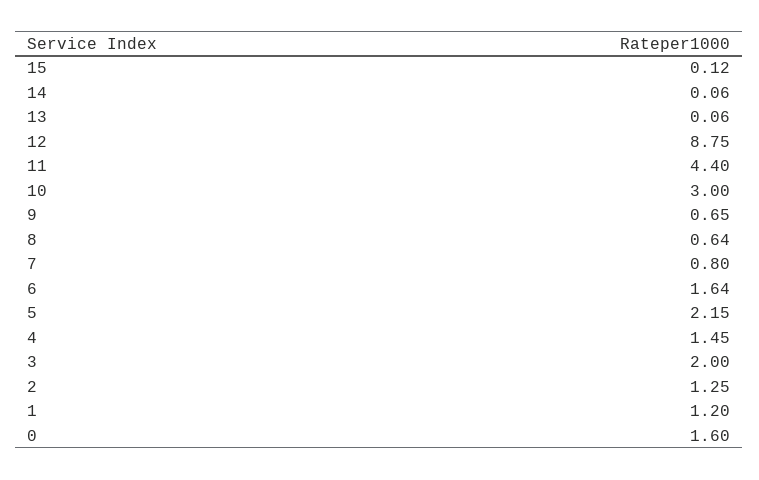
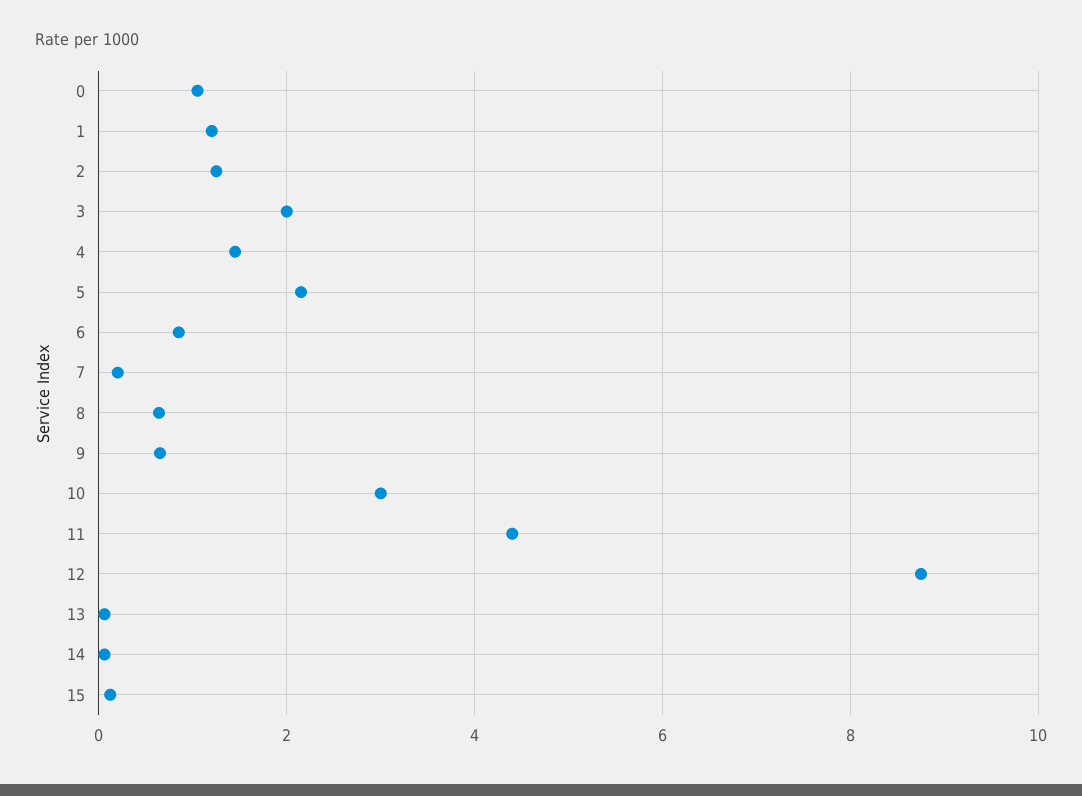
7: 0.8 -> 0.2
6: 1.64 -> 0.8
0: 1.6 -> 1

